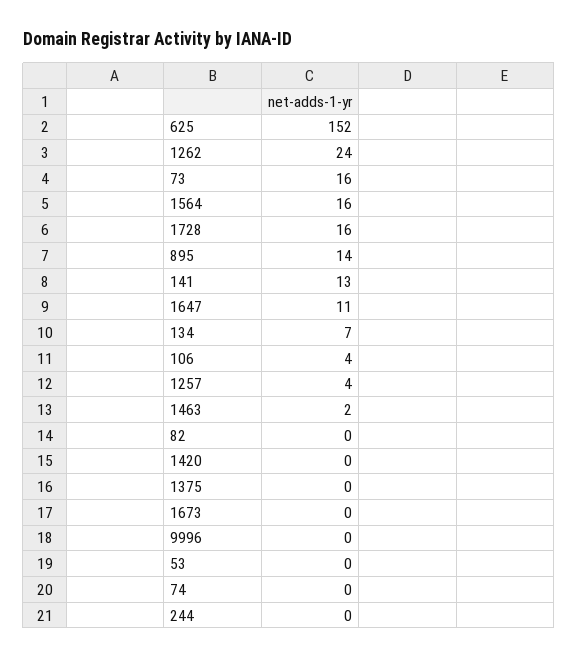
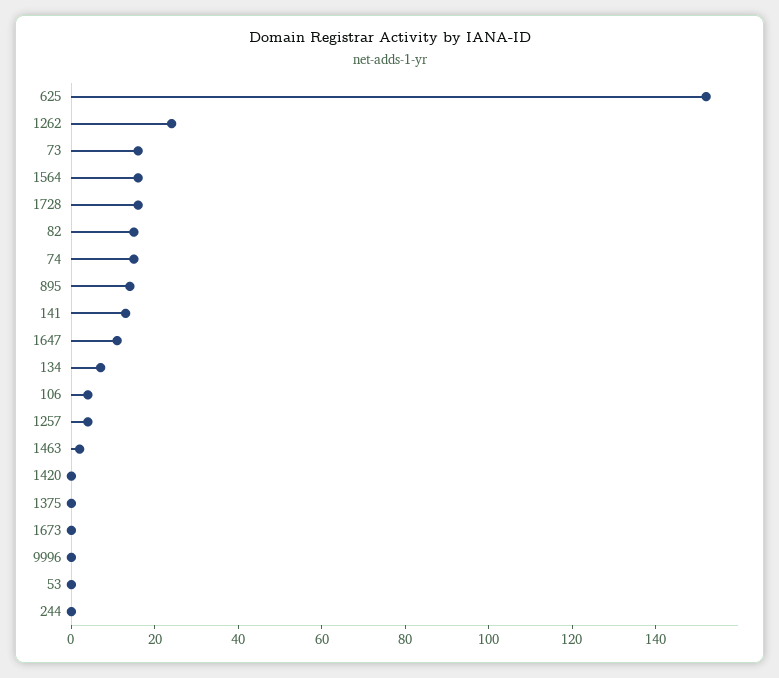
82: 0 -> 15
74: 0 -> 15

